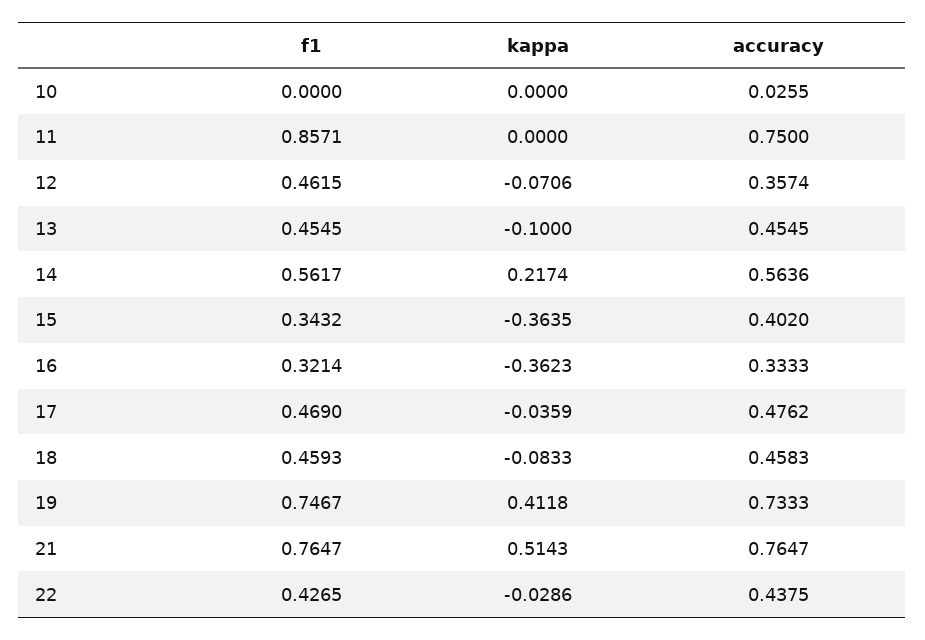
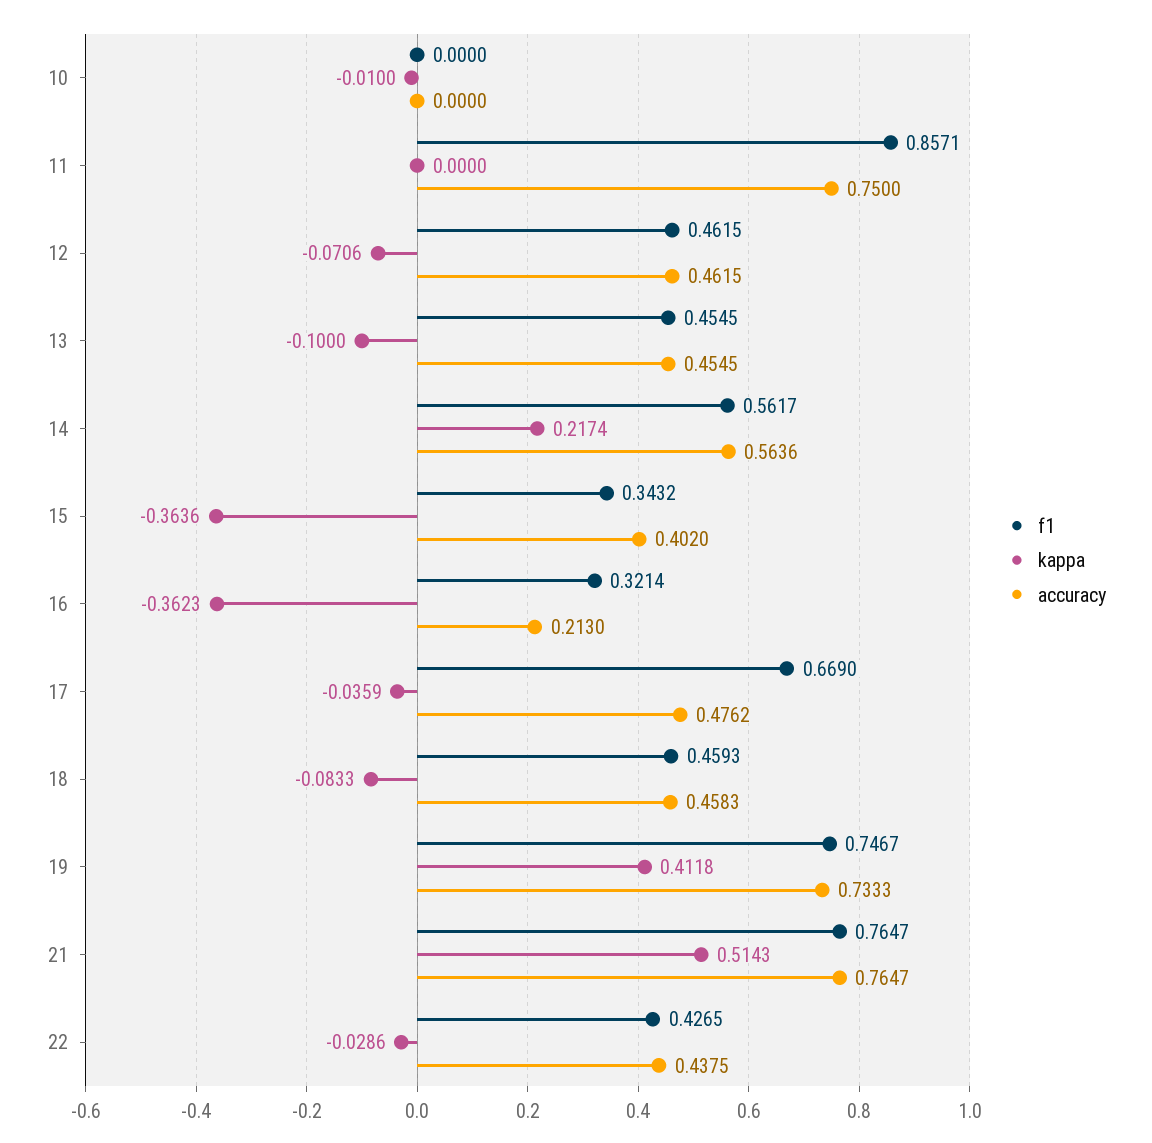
kappa, 10: 0 -> -0.01
accuracy, 10: 0.0255 -> 0
accuracy, 12: 0.3574 -> 0.4615
kappa, 15: -0.3635 -> -0.3636
accuracy, 16: 0.3333 -> 0.213
f1, 17: 0.469 -> 0.669

